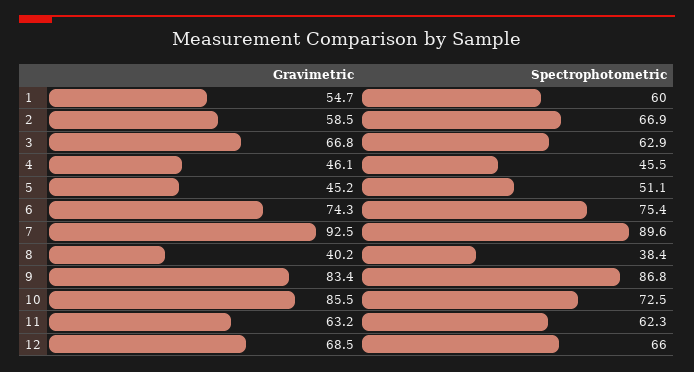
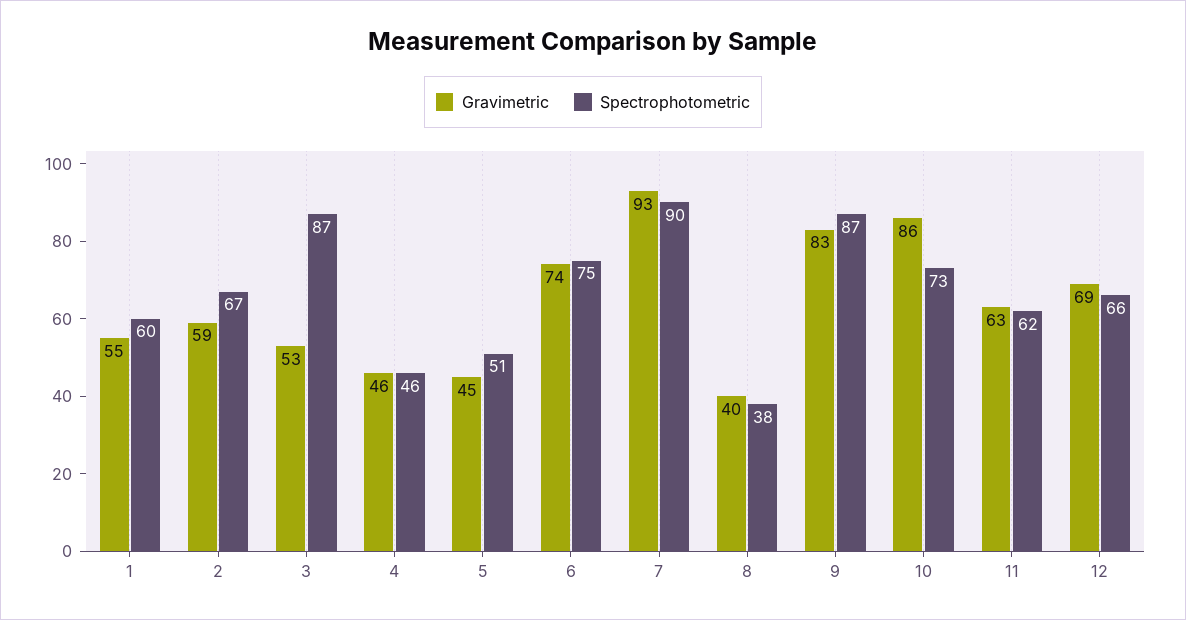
Gravimetric, 3: 66.8 -> 53
Spectrophotometric, 3: 62.9 -> 87

